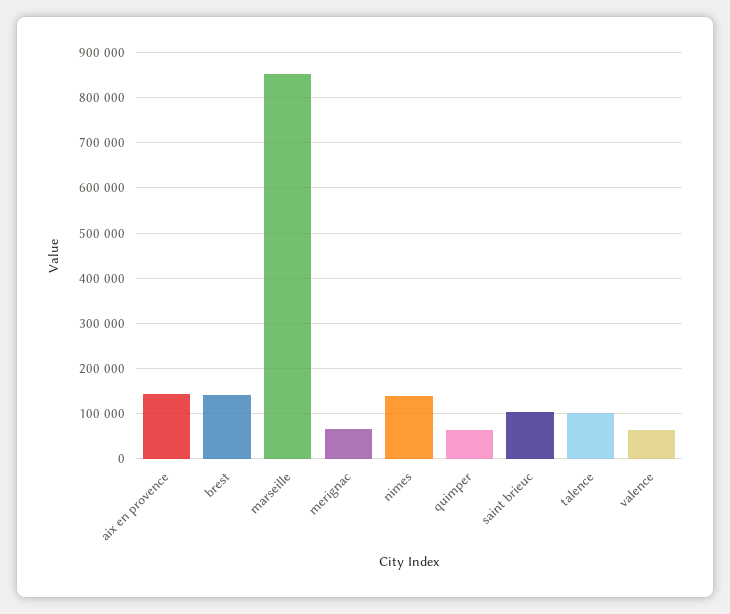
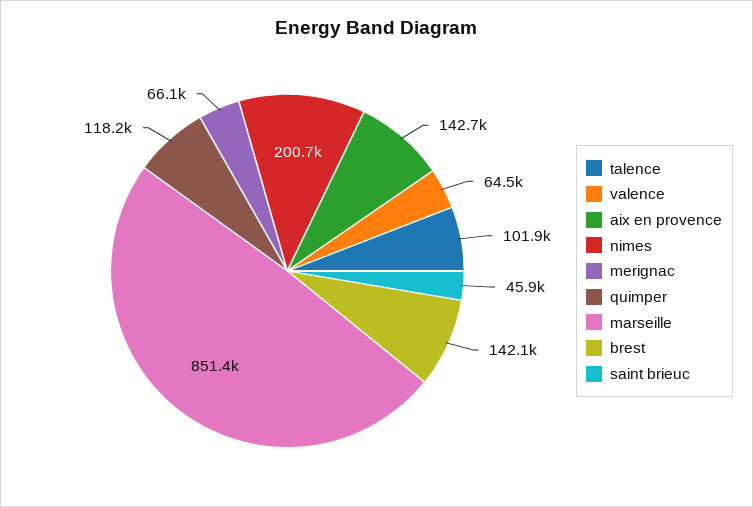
nimes: 140000 -> 200700
quimper: 60000 -> 118200
saint brieuc: 100000 -> 45900

